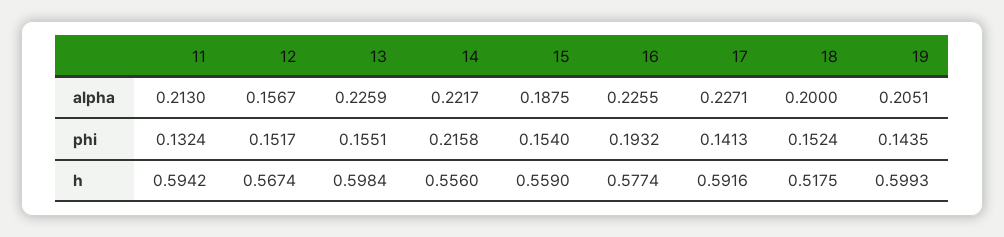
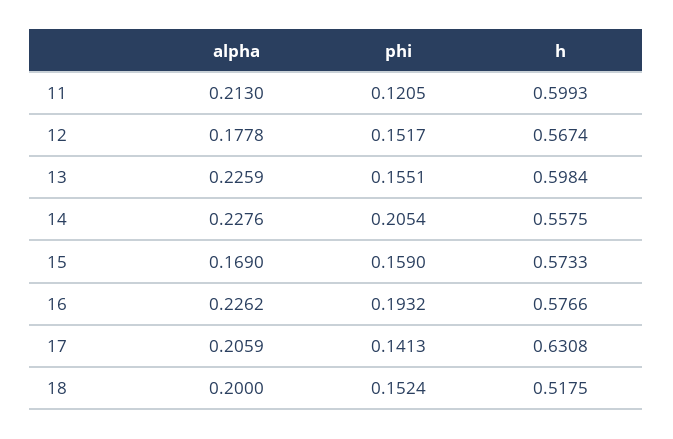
12, alpha: 0.1567 -> 0.1778
14, alpha: 0.2217 -> 0.2276
15, alpha: 0.1875 -> 0.169
16, alpha: 0.2255 -> 0.2262
17, alpha: 0.2271 -> 0.2059
19, alpha: 0.2051 -> none
11, phi: 0.1324 -> 0.1205
14, phi: 0.2158 -> 0.2054
15, phi: 0.154 -> 0.159
19, phi: 0.1435 -> none
11, h: 0.5942 -> 0.5993
14, h: 0.556 -> 0.5575
15, h: 0.559 -> 0.5733
16, h: 0.5774 -> 0.5766
17, h: 0.5916 -> 0.6308
19, h: 0.5993 -> none

